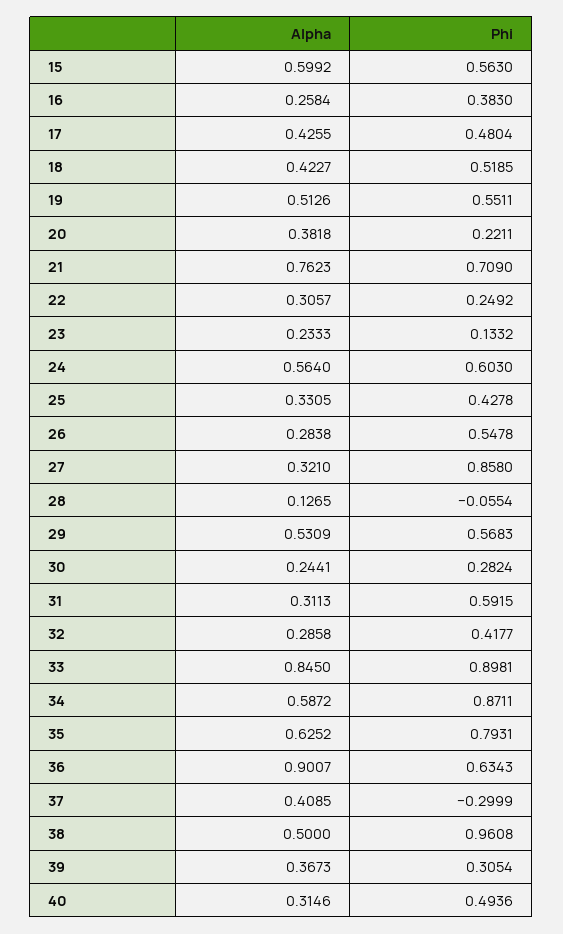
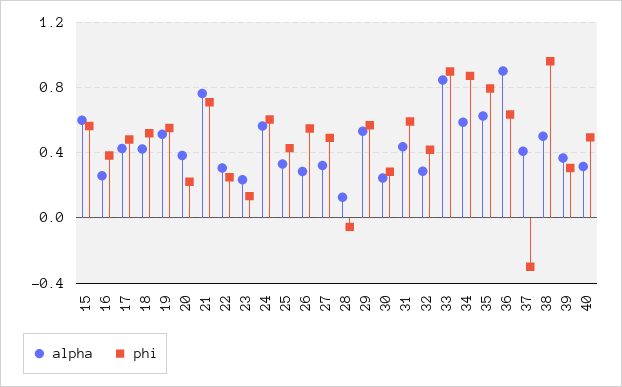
Phi, 27: 0.858 -> 0.5
Alpha, 31: 0.3113 -> 0.45

